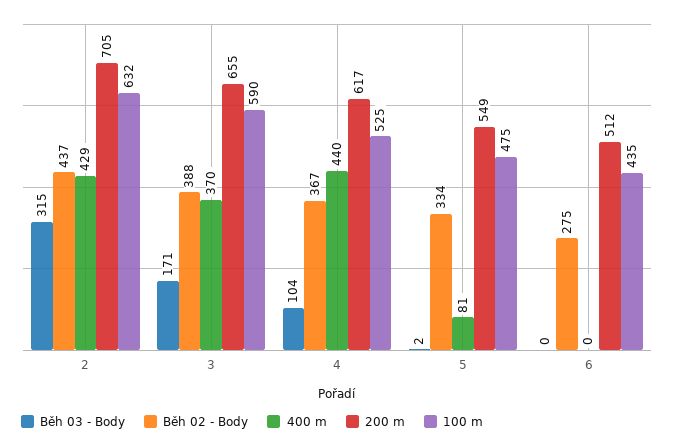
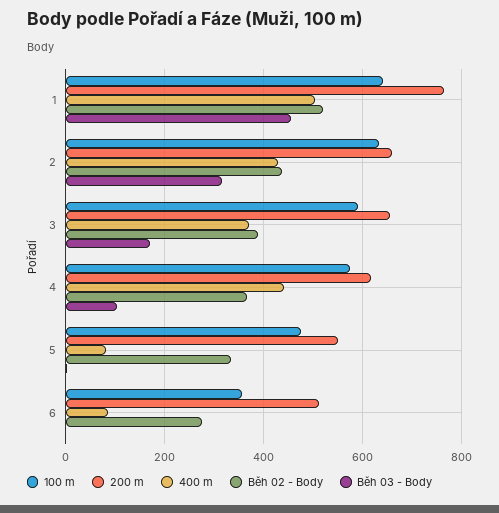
200 m, 2: 705 -> 660
100 m, 4: 525 -> 580
400 m, 6: 0 -> 80
100 m, 6: 435 -> 360
100 m, 1: none -> 640
200 m, 1: none -> 760
400 m, 1: none -> 500
Běh 02 - Body, 1: none -> 520
Běh 03 - Body, 1: none -> 460

